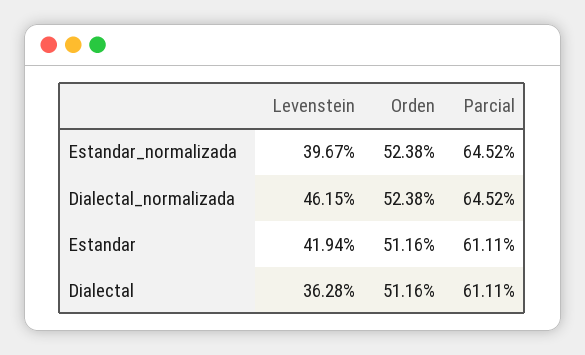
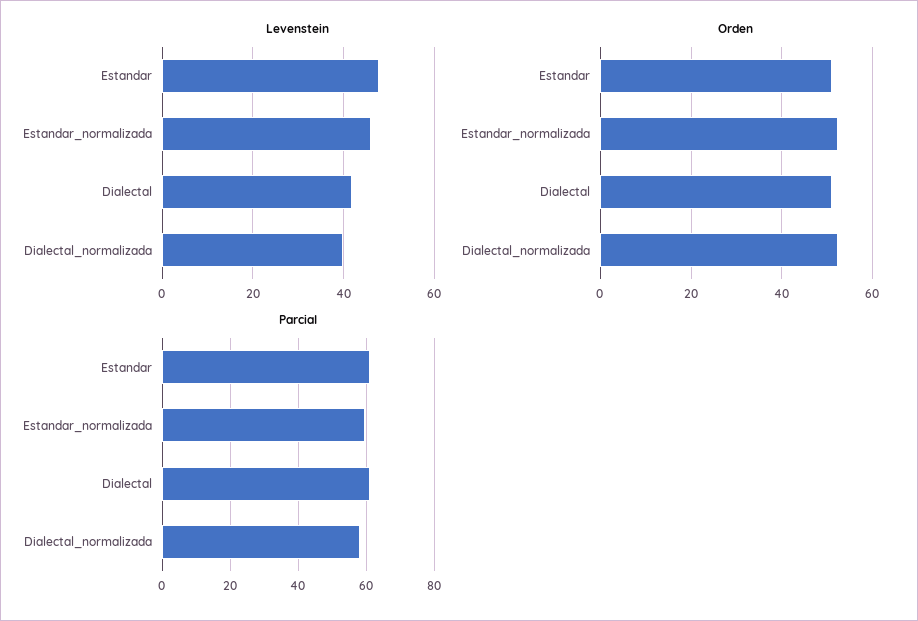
Levenstein, Estandar_normalizada: 39.67 -> 46
Parcial, Estandar_normalizada: 64.52 -> 60
Levenstein, Dialectal_normalizada: 46.15 -> 40
Parcial, Dialectal_normalizada: 64.52 -> 58
Levenstein, Estandar: 41.94 -> 48
Levenstein, Dialectal: 36.28 -> 42

